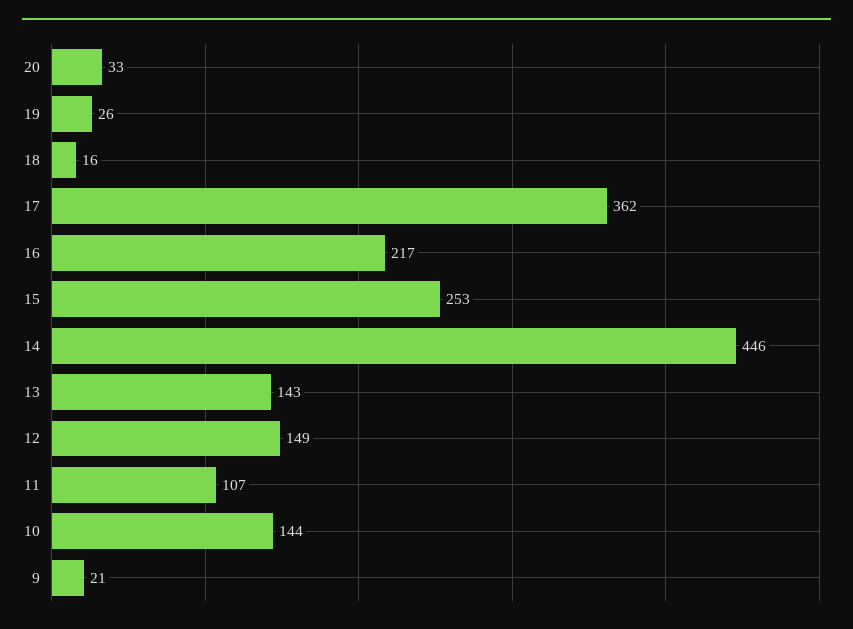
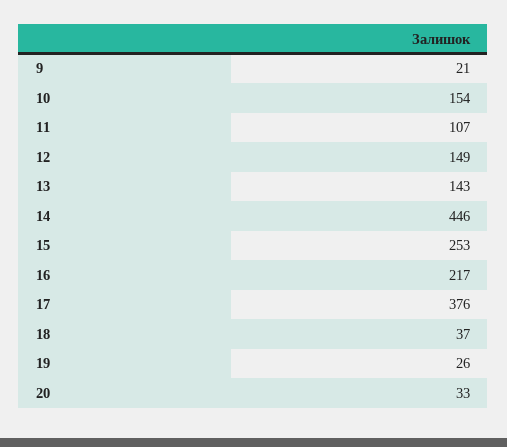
18: 16 -> 37
17: 362 -> 376
10: 144 -> 154

